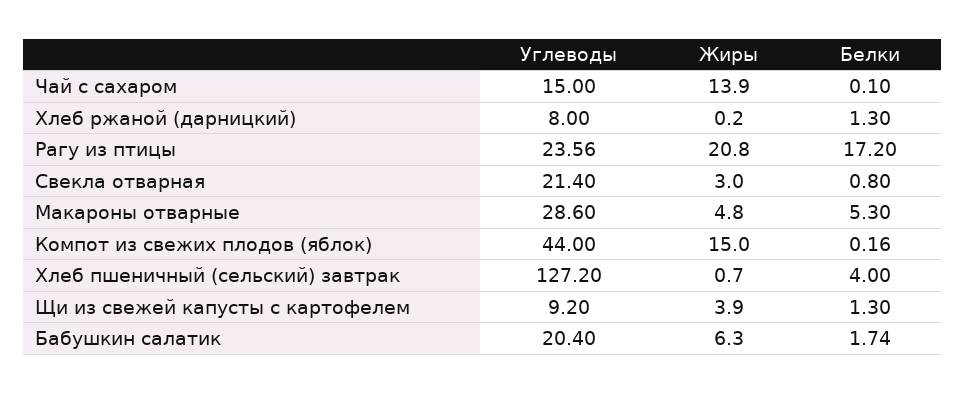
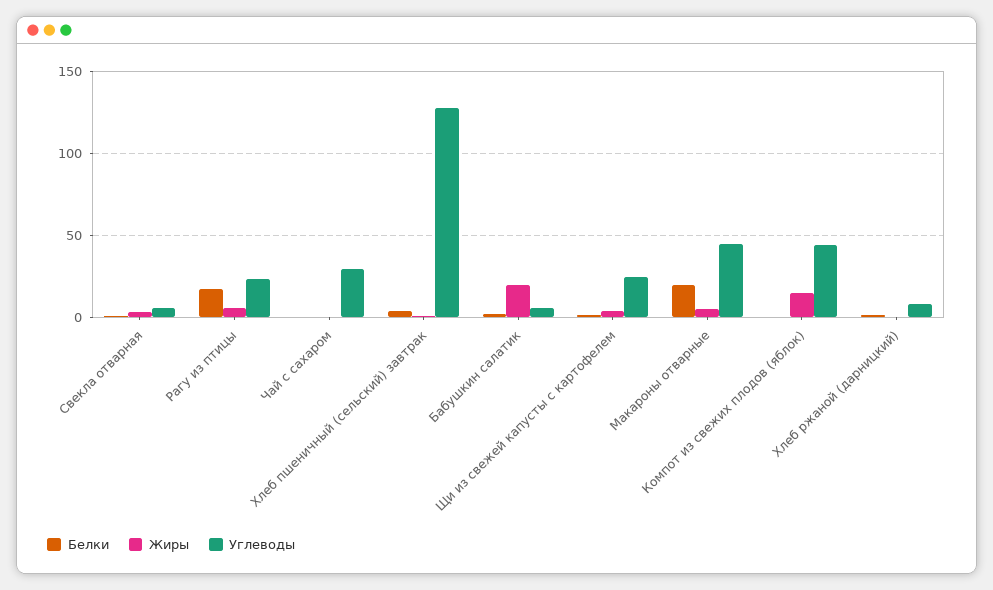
Углеводы, Чай с сахаром: 15 -> 30
Жиры, Чай с сахаром: 13.9 -> 0
Жиры, Рагу из птицы: 20.8 -> 5
Углеводы, Свекла отварная: 21.4 -> 5
Углеводы, Макароны отварные: 28.6 -> 45
Белки, Макароны отварные: 5.3 -> 20
Углеводы, Щи из свежей капусты с картофелем: 9.2 -> 25
Углеводы, Бабушкин салатик: 20.4 -> 5
Жиры, Бабушкин салатик: 6.3 -> 20

